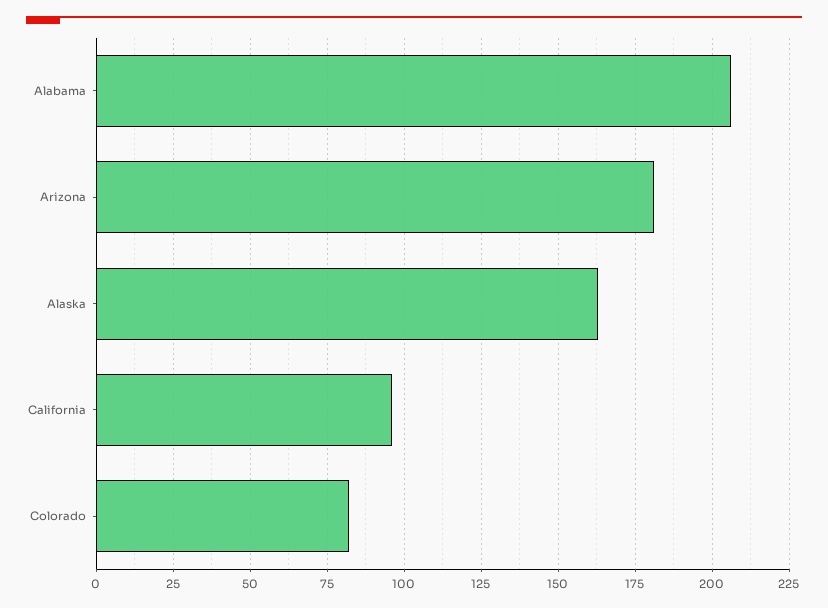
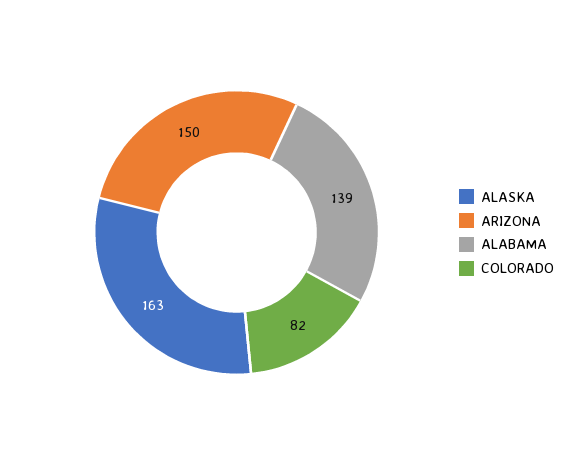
Alabama: 205 -> 139
Arizona: 180 -> 150
California: 95 -> none

